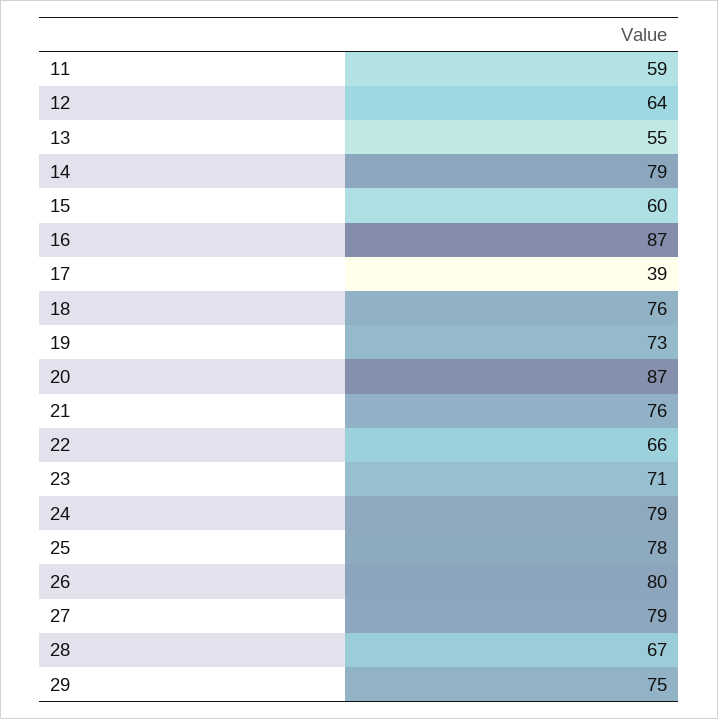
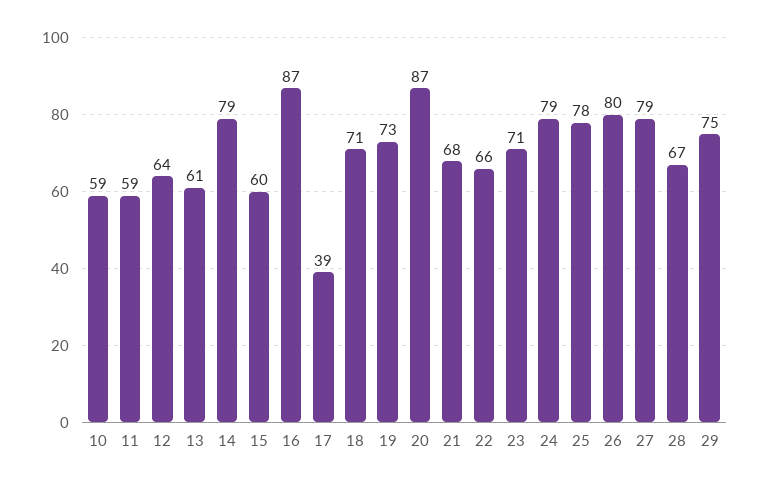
13: 55 -> 61
18: 76 -> 71
21: 76 -> 68
10: none -> 59

